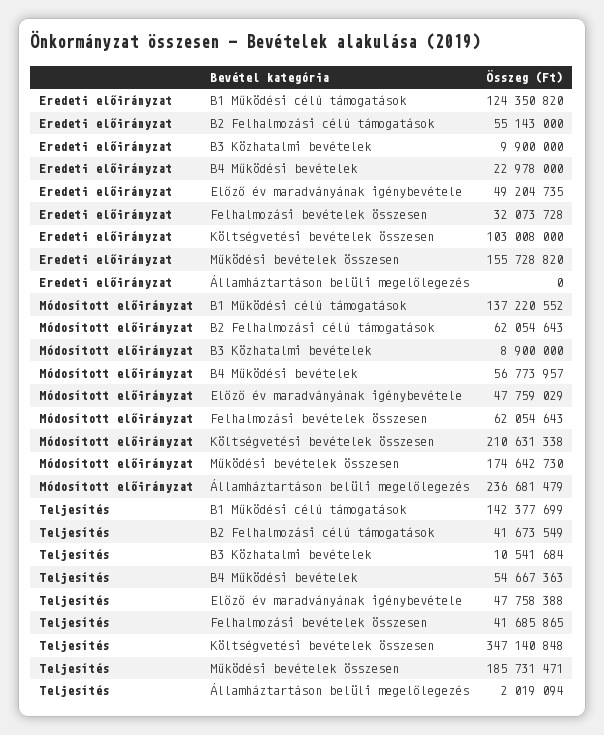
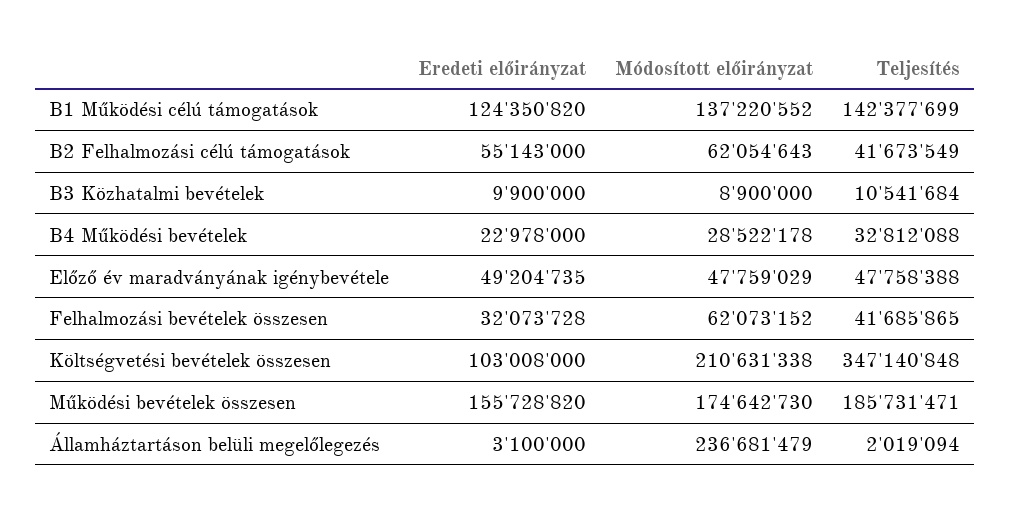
Eredeti előirányzat, Államháztartáson belüli megelőlegezés: 0 -> 3100000
Módosított előirányzat, B4 Működési bevételek: 56773957 -> 28522178
Módosított előirányzat, Felhalmozási bevételek összesen: 62054643 -> 62073152
Teljesítés, B4 Működési bevételek: 54667363 -> 32812088

